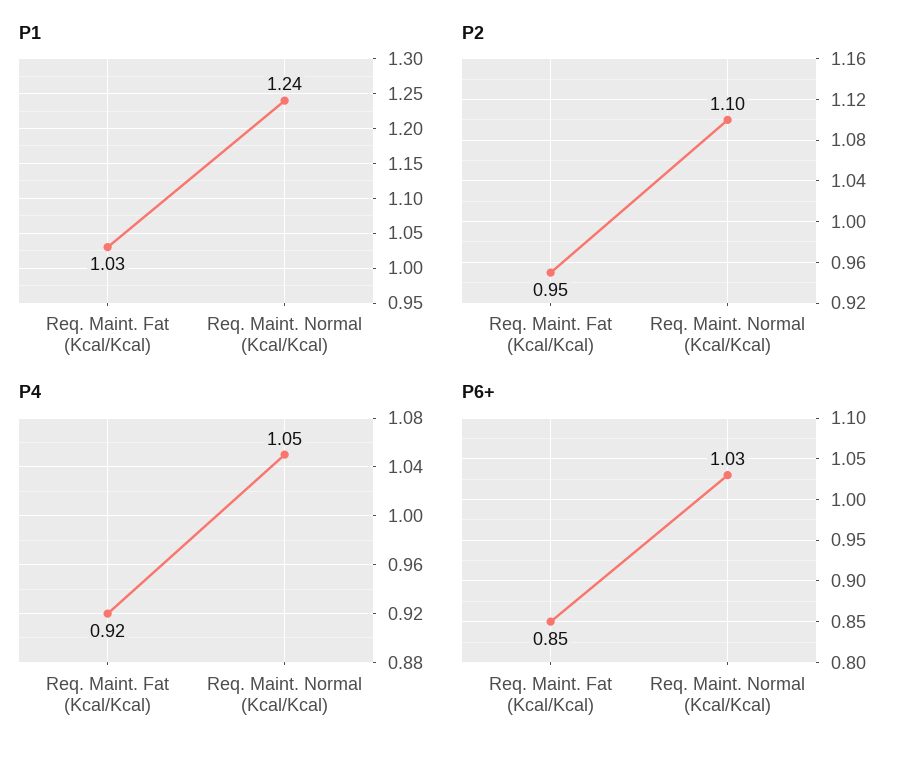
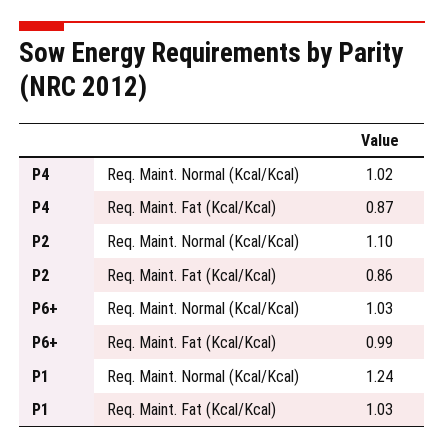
P2, Req. Maint. Fat (Kcal/Kcal): 0.95 -> 0.86
P4, Req. Maint. Fat (Kcal/Kcal): 0.92 -> 0.87
P4, Req. Maint. Normal (Kcal/Kcal): 1.05 -> 1.02
P6+, Req. Maint. Fat (Kcal/Kcal): 0.85 -> 0.99

